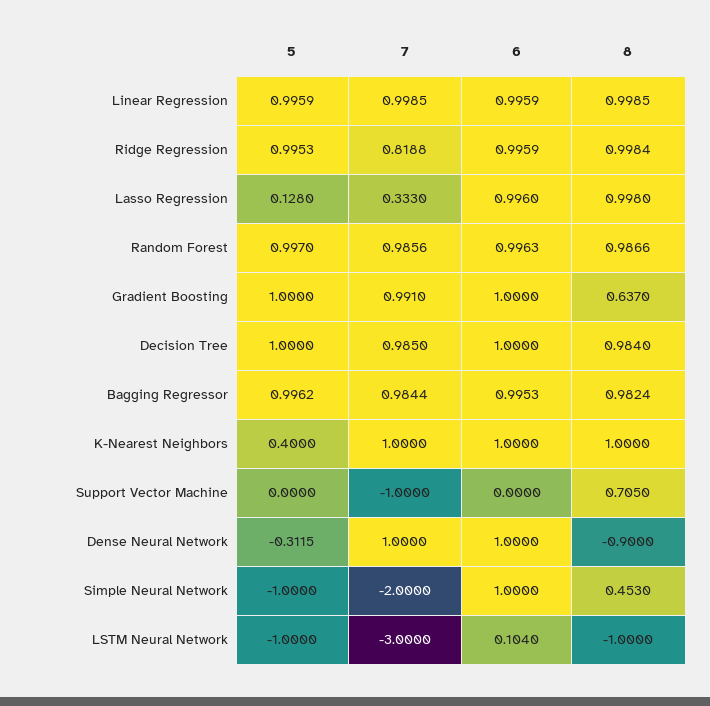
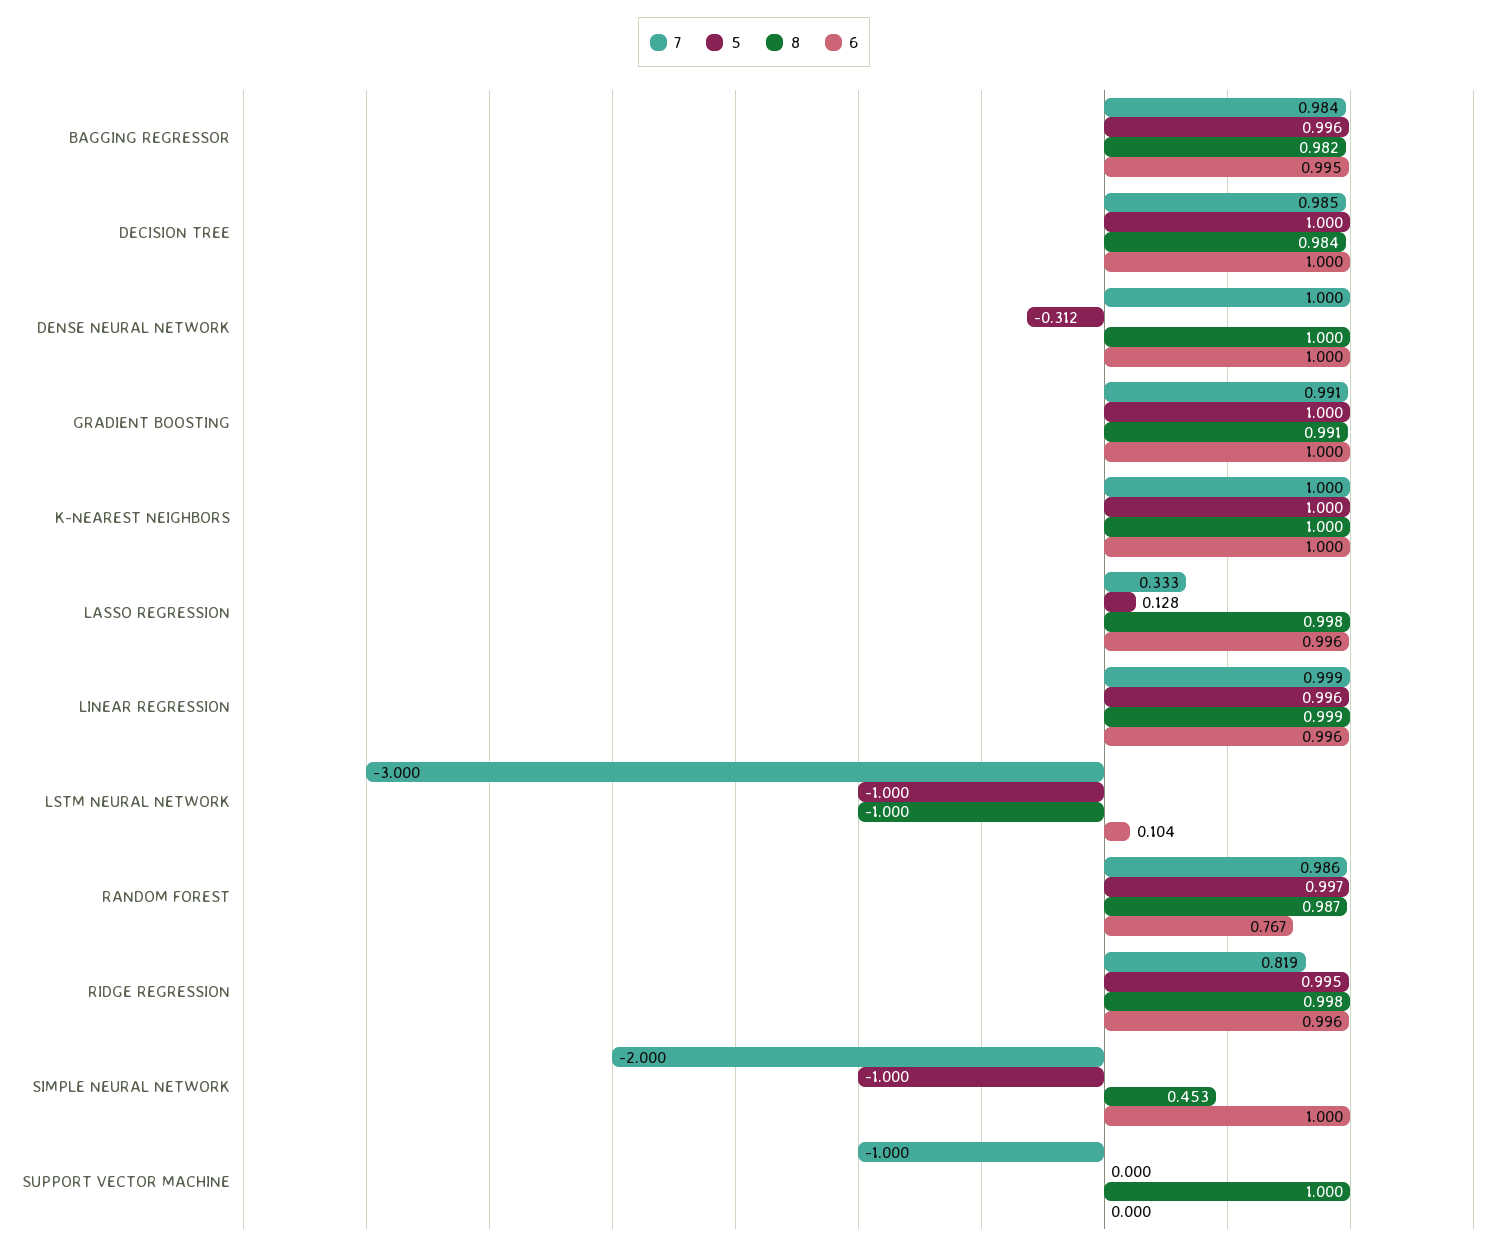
6, Random Forest: 0.9963 -> 0.767
8, Gradient Boosting: 0.637 -> 0.991
5, K-Nearest Neighbors: 0.4 -> 1
8, Support Vector Machine: 0.705 -> 1
8, Dense Neural Network: -0.9 -> 1

